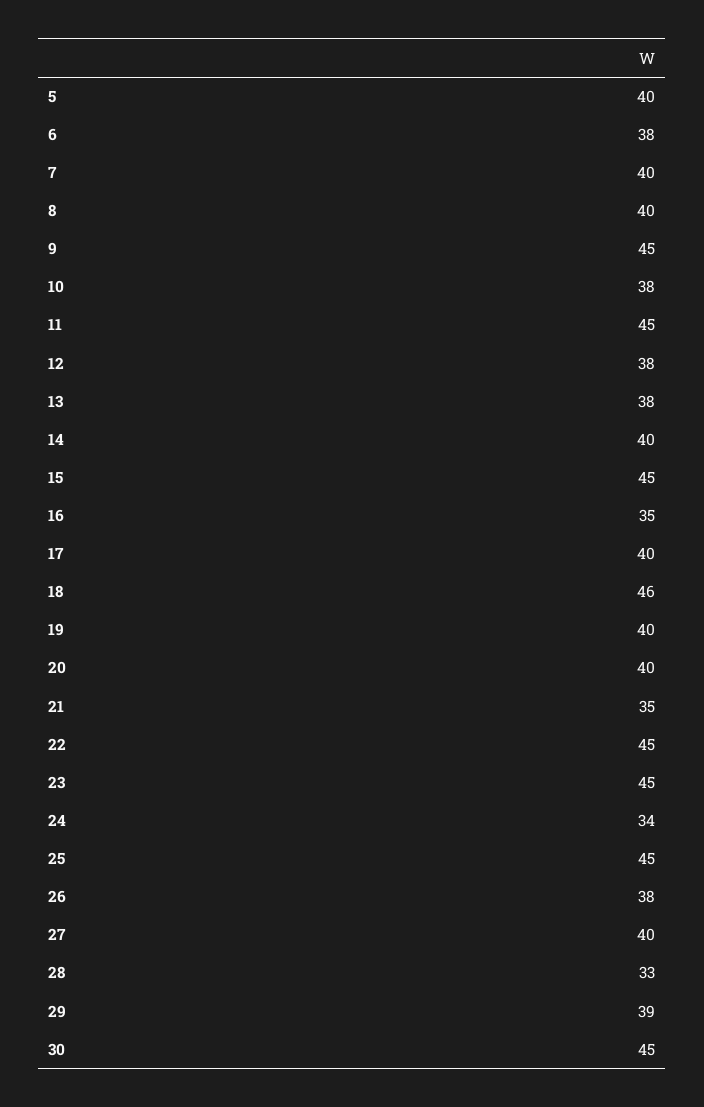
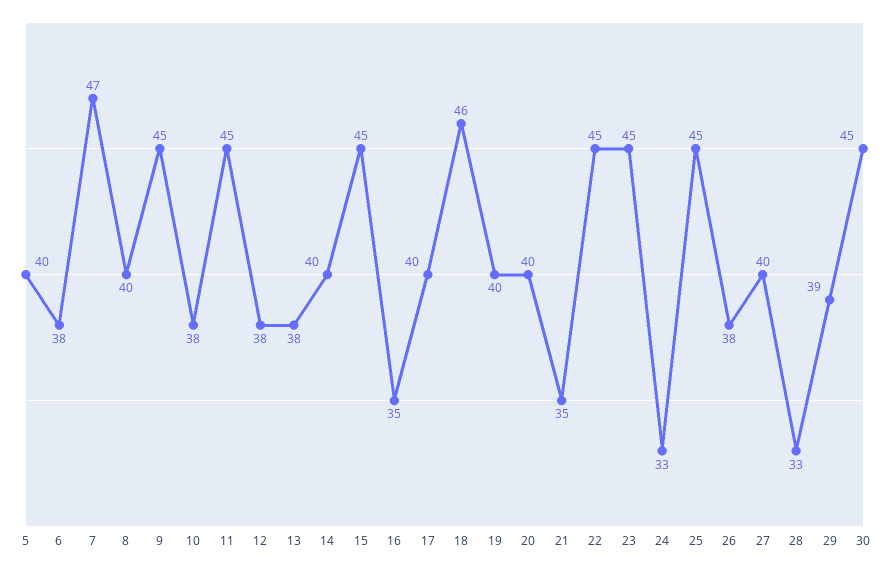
7: 40 -> 47
24: 34 -> 33

